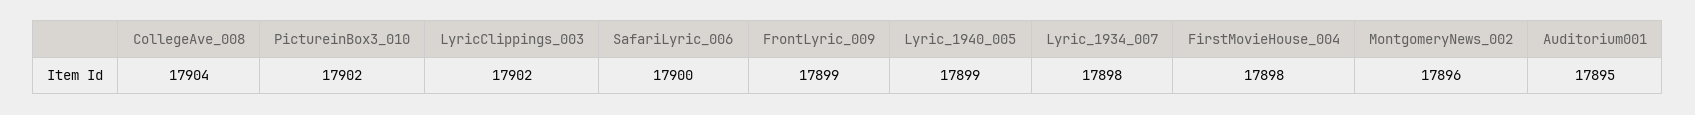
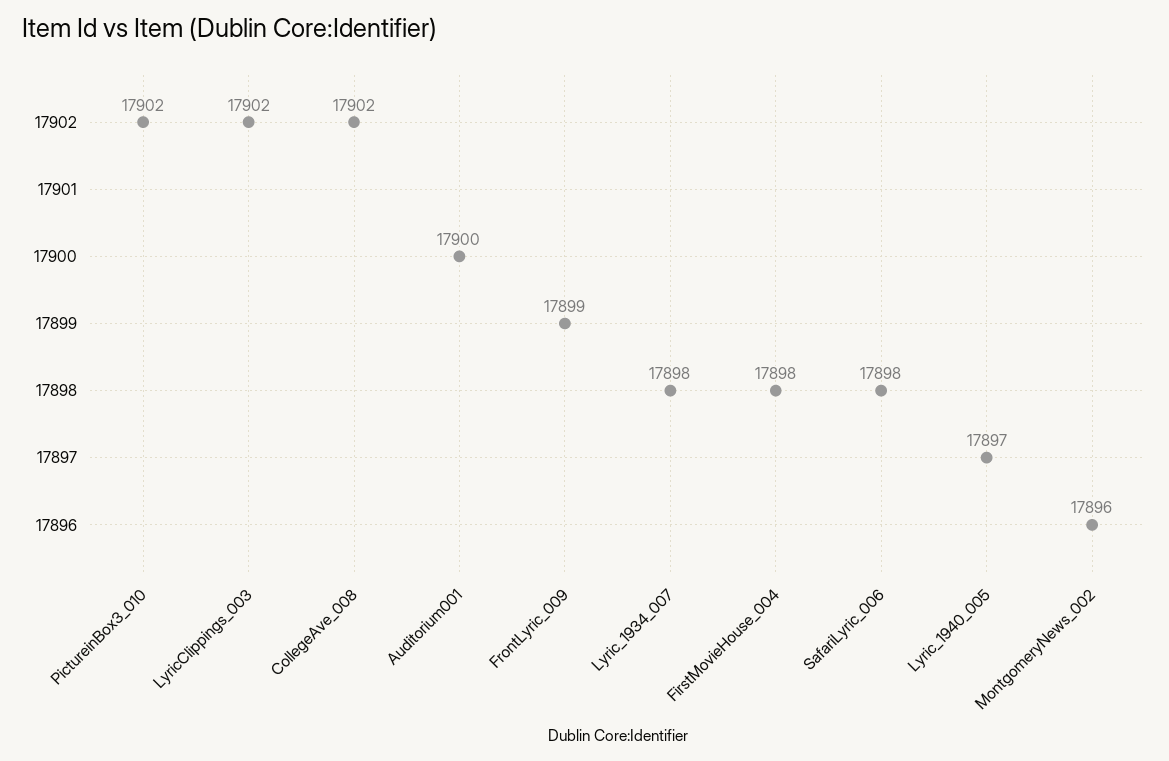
CollegeAve_008: 17904 -> 17902
SafariLyric_006: 17900 -> 17898
Lyric_1940_005: 17899 -> 17897
Auditorium001: 17895 -> 17900

